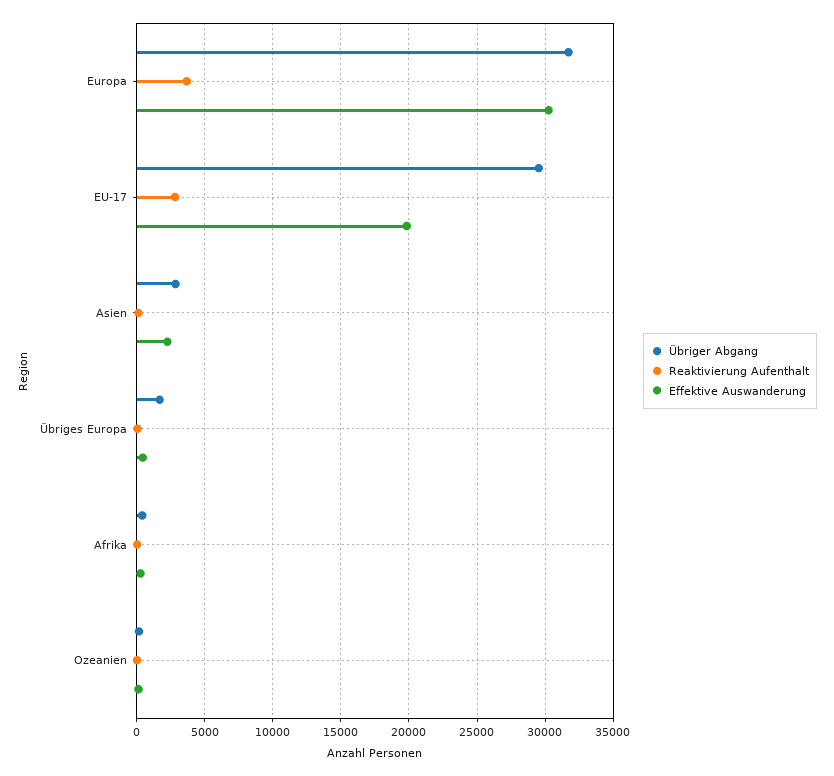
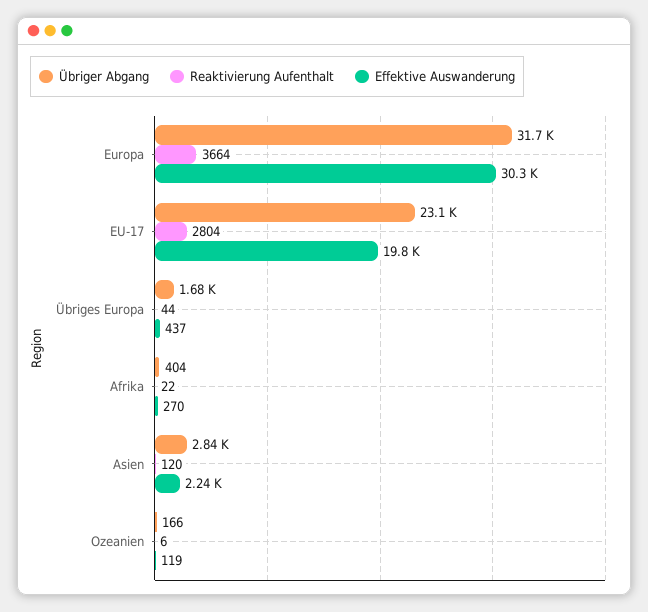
Übriger Abgang, EU-17: 29500 -> 23100

